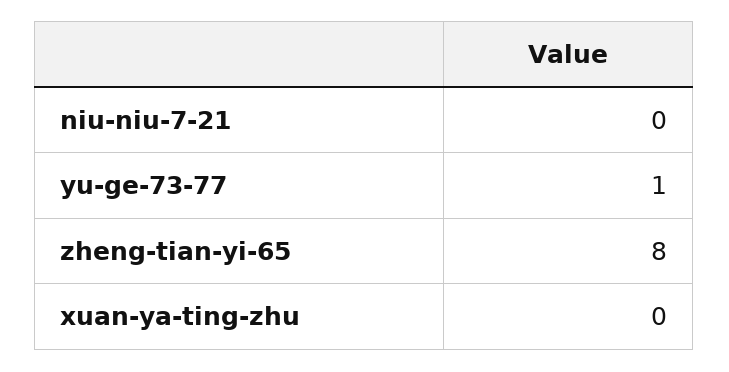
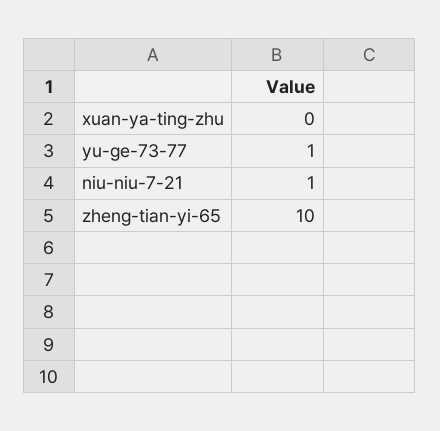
niu-niu-7-21: 0 -> 1
zheng-tian-yi-65: 8 -> 10

